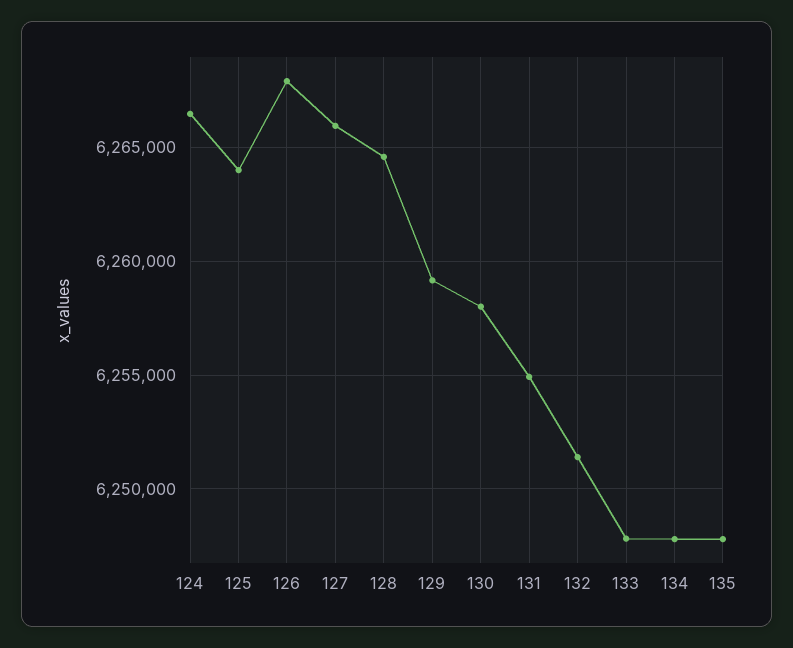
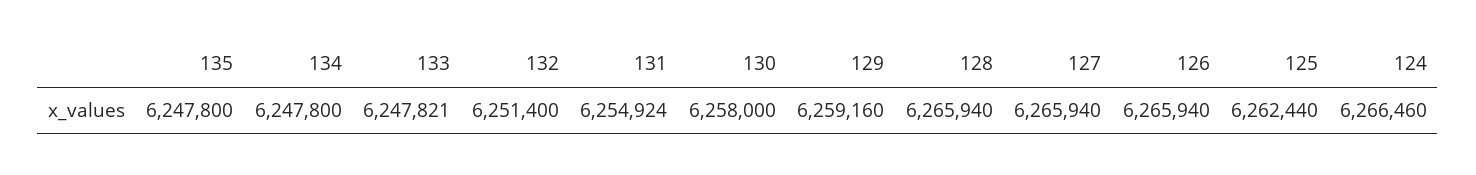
125: 6264000 -> 6262440
126: 6268000 -> 6265940
128: 6264500 -> 6265940

